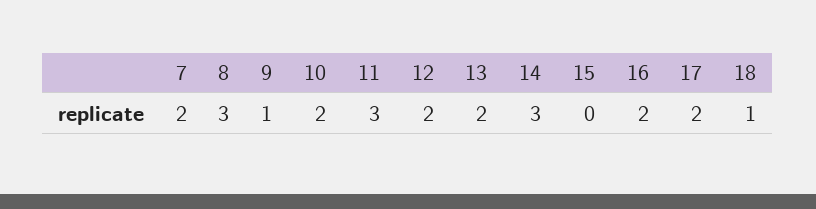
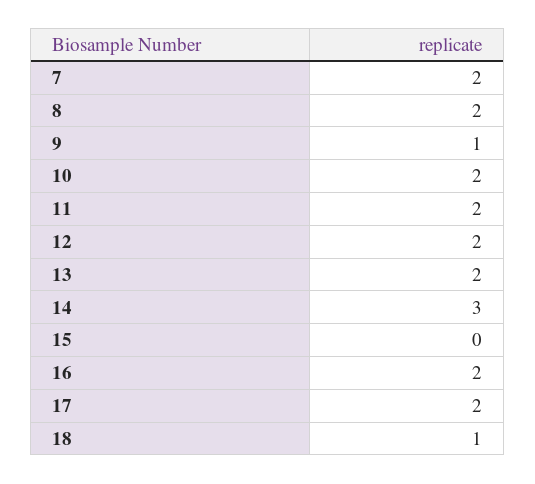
8: 3 -> 2
11: 3 -> 2

